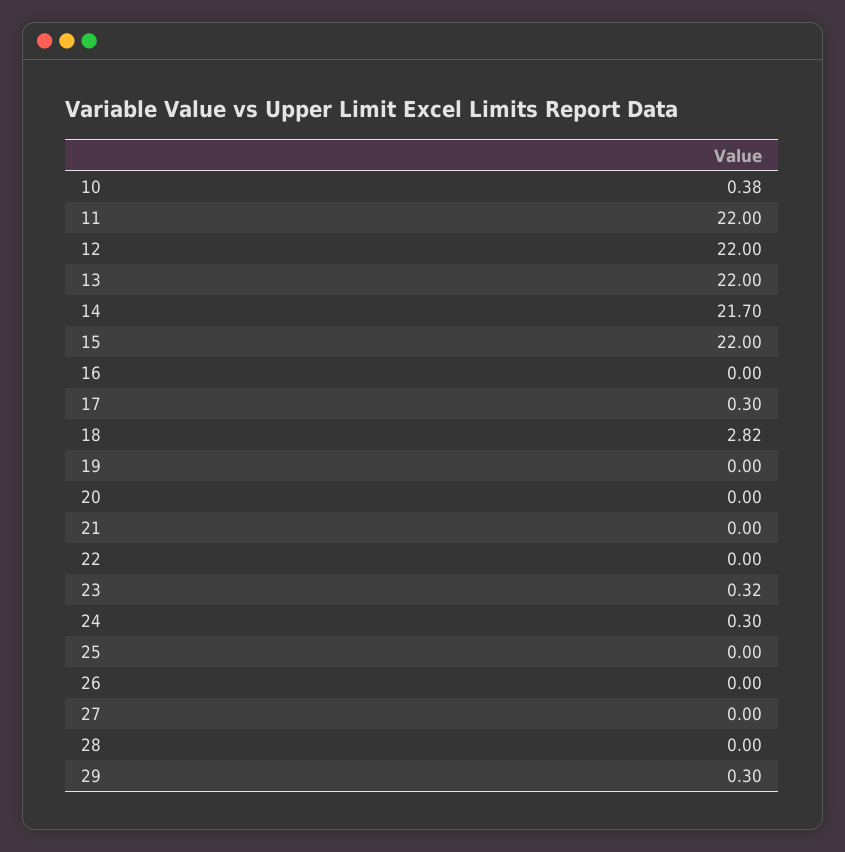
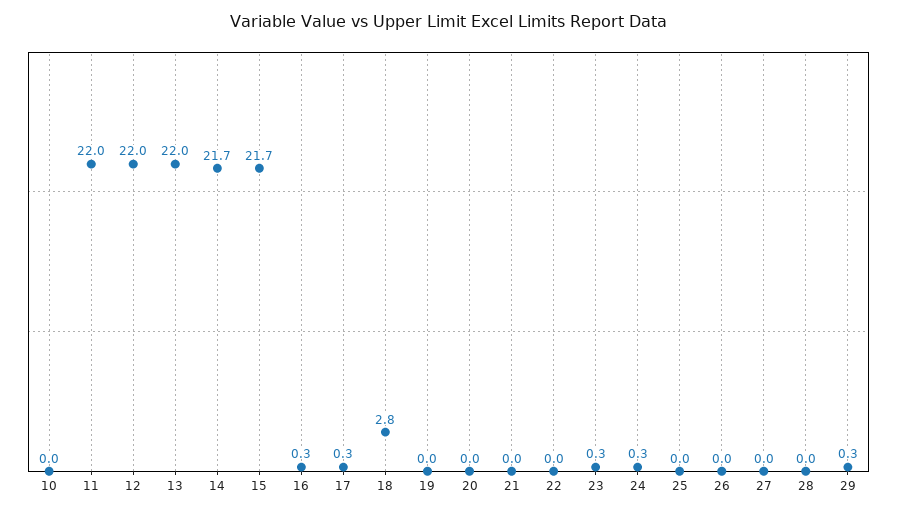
10: 0.38 -> 0
15: 22 -> 21.7
16: 0 -> 0.3

